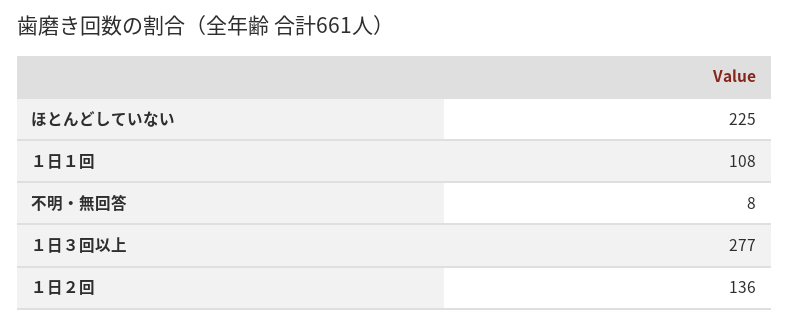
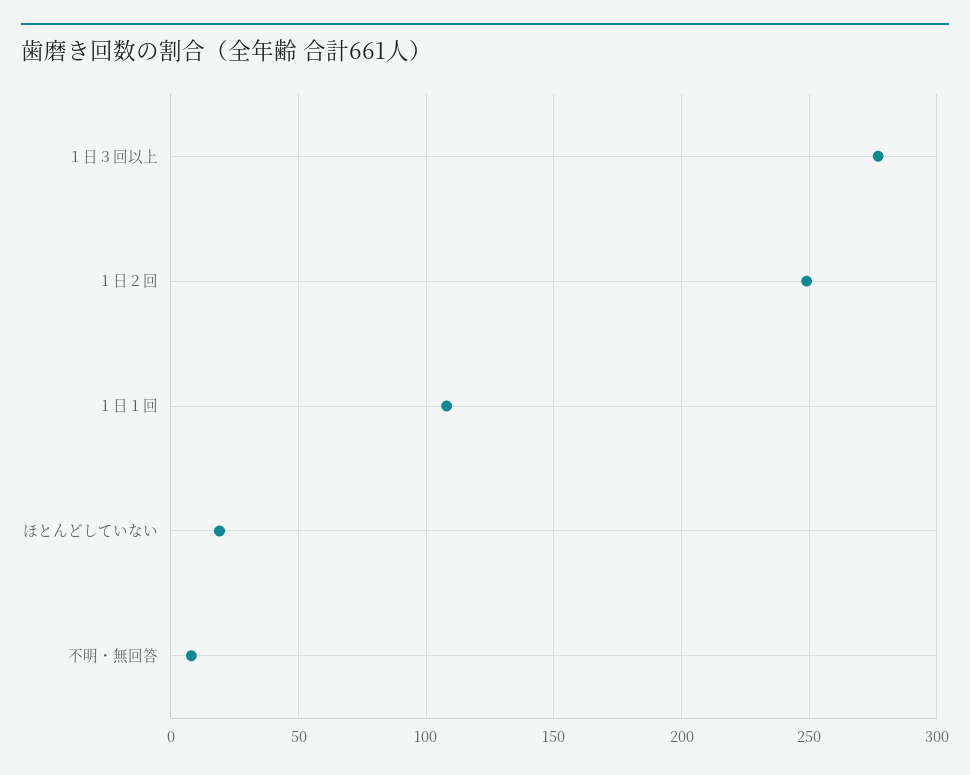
ほとんどしていない: 225 -> 20
１日２回: 136 -> 250

